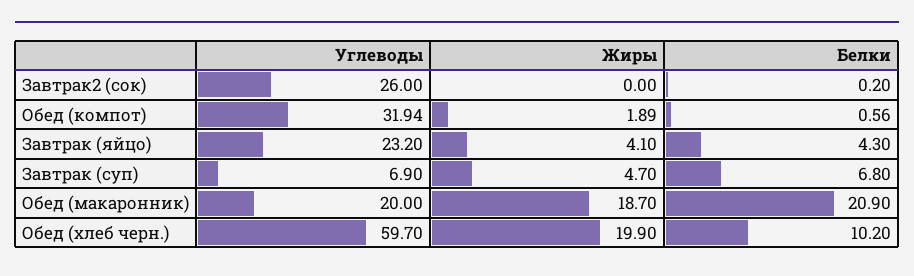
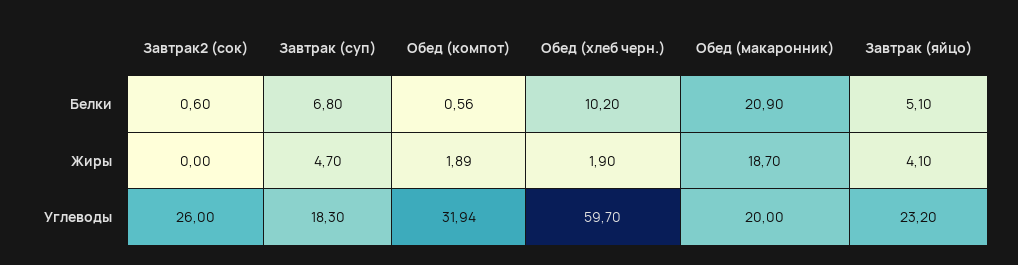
Белки, Завтрак2 (сок): 0.2 -> 0.6
Белки, Завтрак (яйцо): 4.3 -> 5.1
Углеводы, Завтрак (суп): 6.9 -> 18.3
Жиры, Обед (хлеб черн.): 19.9 -> 1.9

